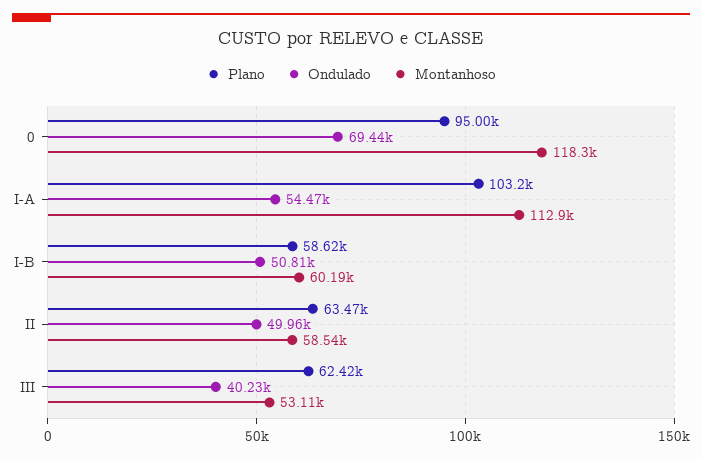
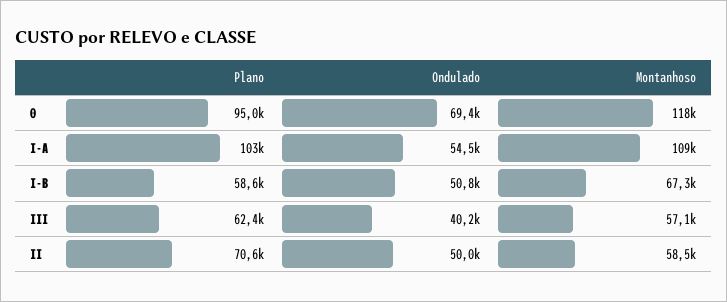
Montanhoso, I-A: 112900 -> 109000
Montanhoso, I-B: 60190 -> 67300
Plano, II: 63470 -> 70600
Montanhoso, III: 53110 -> 57100

